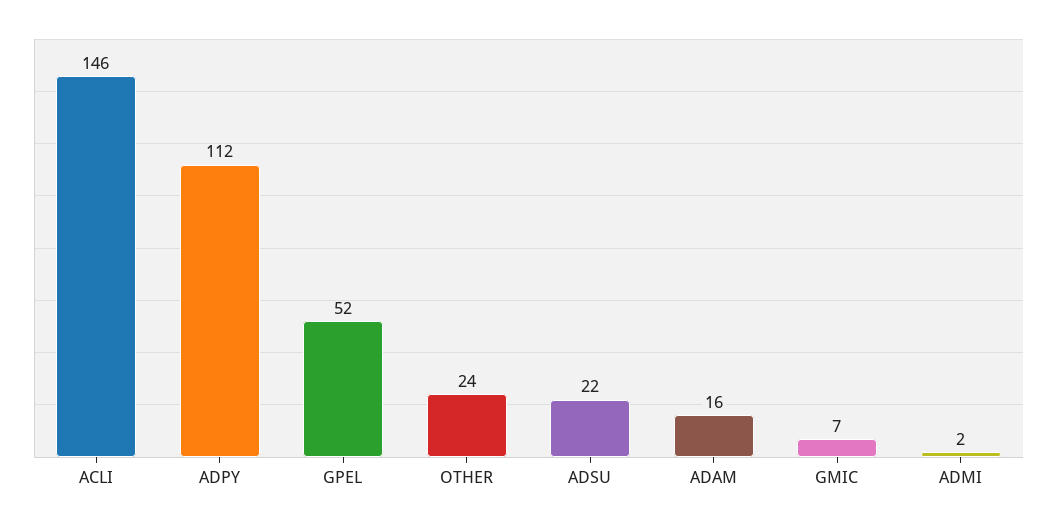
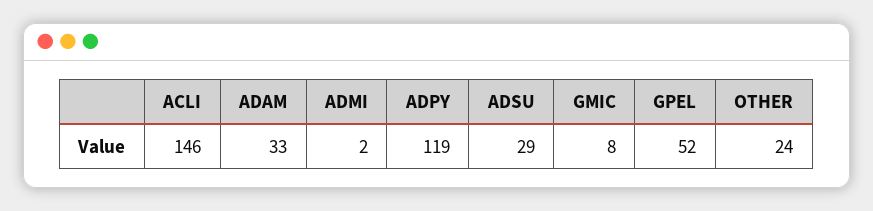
ADPY: 112 -> 119
ADSU: 22 -> 29
ADAM: 16 -> 33
GMIC: 7 -> 8

